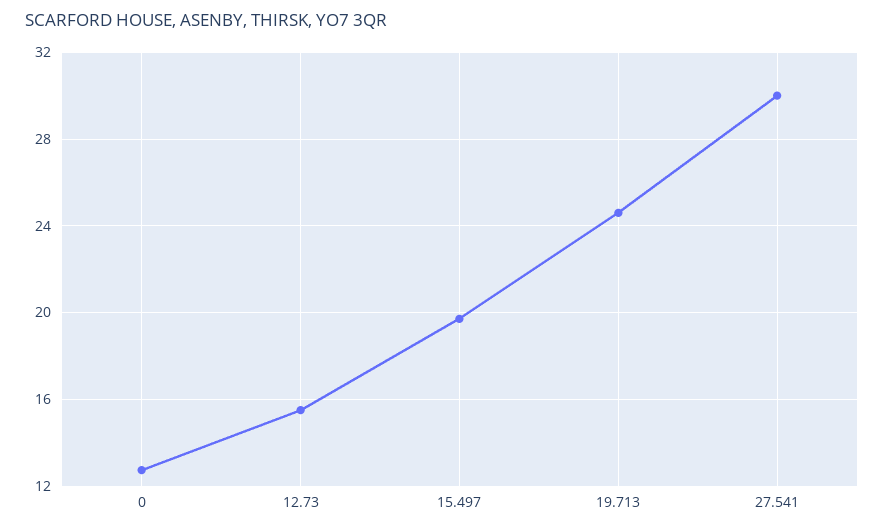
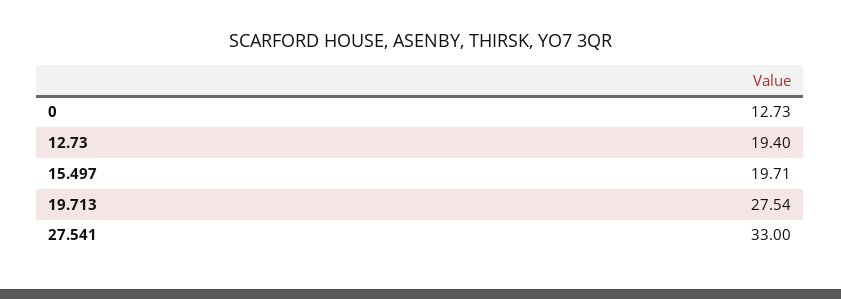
12.73: 15.5 -> 19.4
19.713: 24.5 -> 27.54
27.541: 30 -> 33

